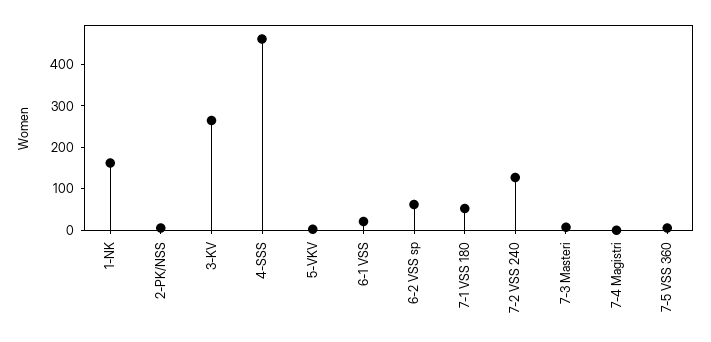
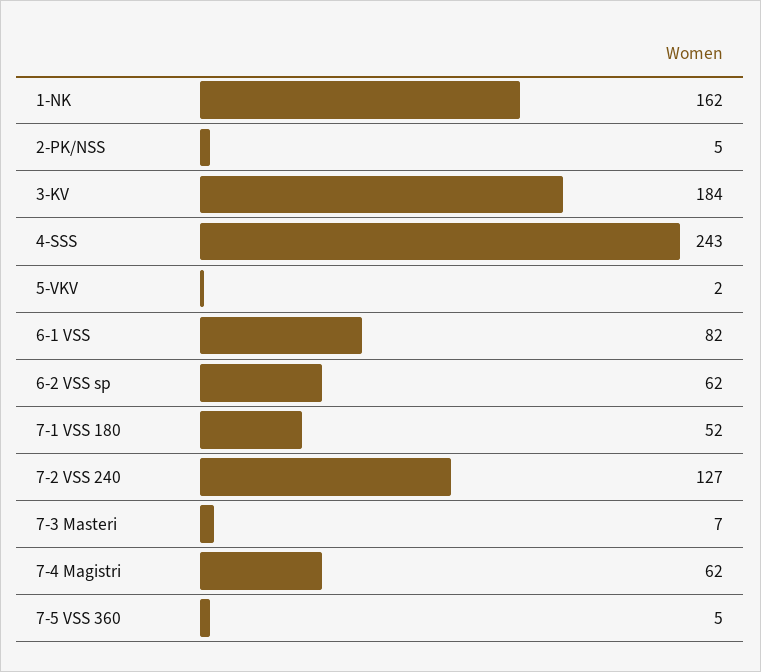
3-KV: 260 -> 184
4-SSS: 460 -> 243
6-1 VSS: 20 -> 82
7-4 Magistri: 0 -> 62

